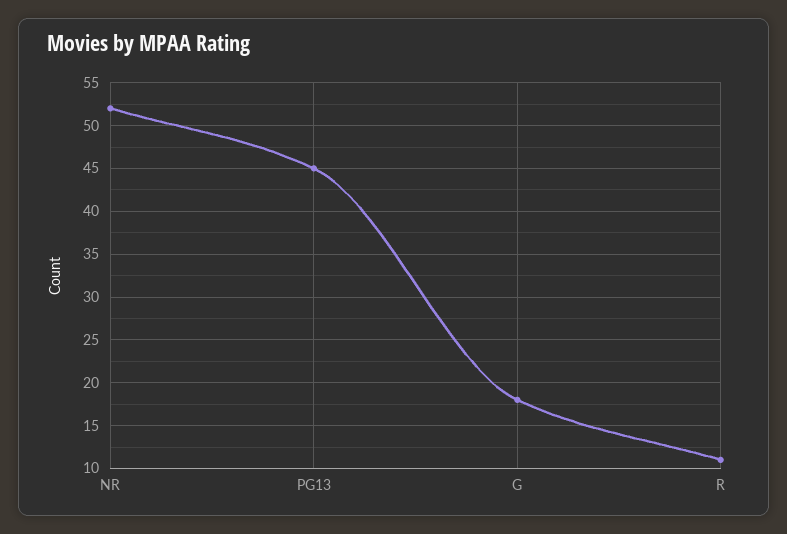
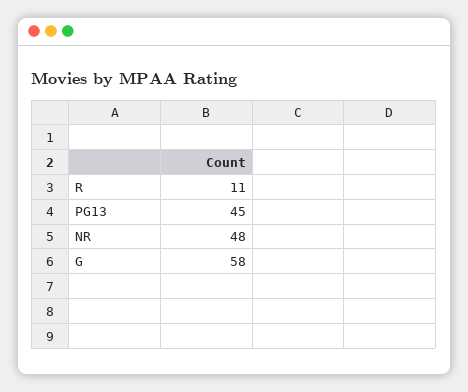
NR: 52 -> 48
G: 18 -> 58

